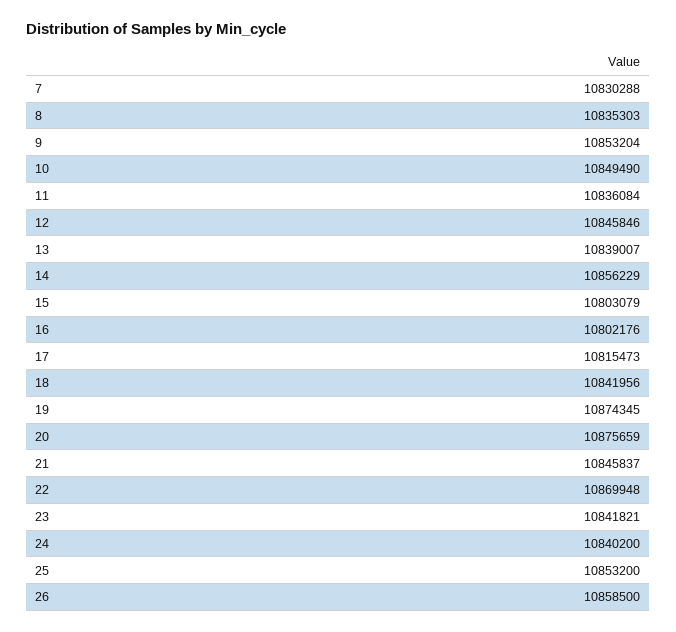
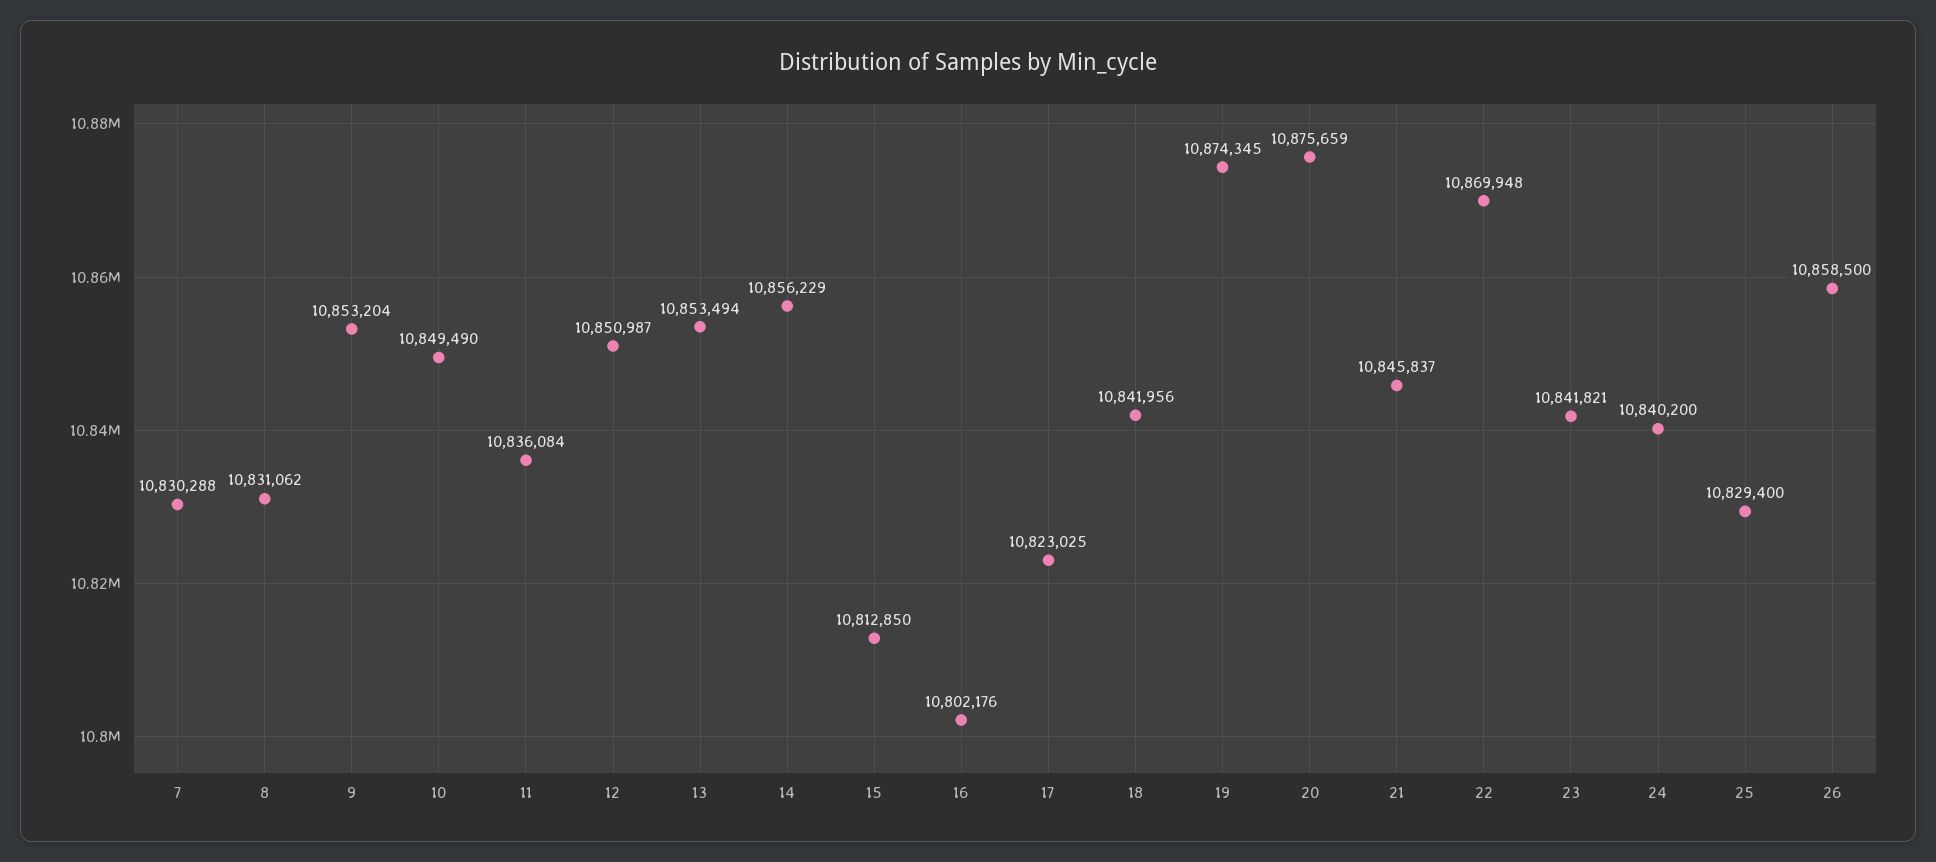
8: 10835303 -> 10831062
12: 10845846 -> 10850987
13: 10839007 -> 10853494
15: 10803079 -> 10812850
17: 10815473 -> 10823025
25: 10853200 -> 10829400

